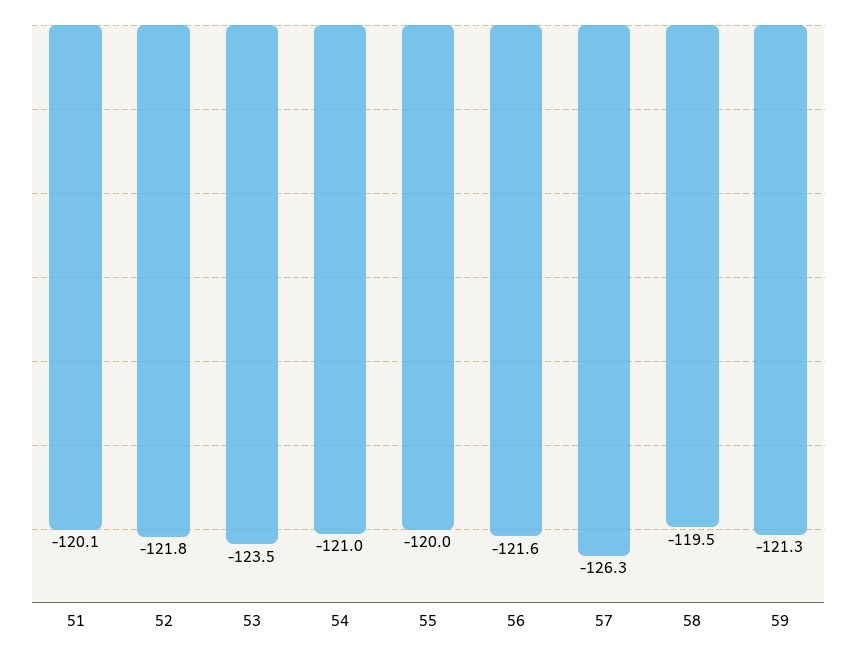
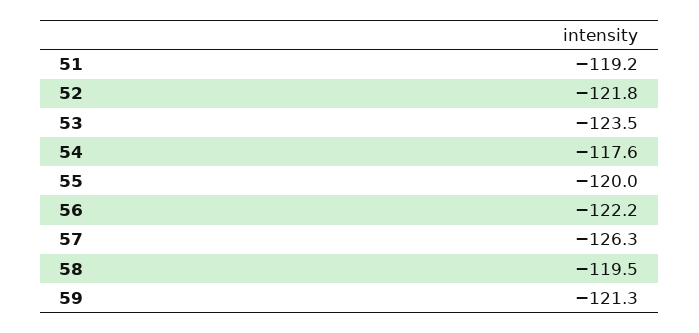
51: -120.1 -> -119.2
54: -121 -> -117.6
56: -121.6 -> -122.2

